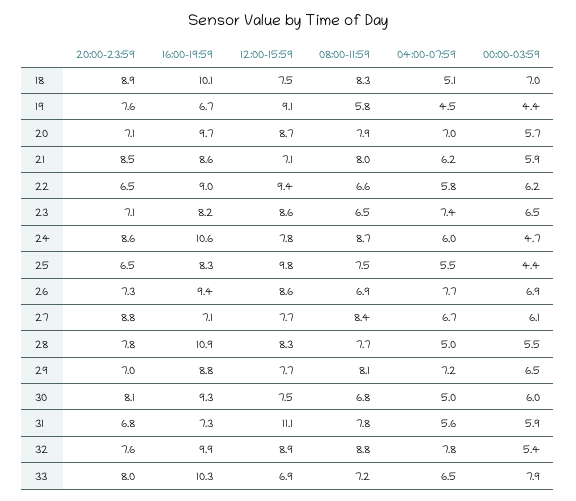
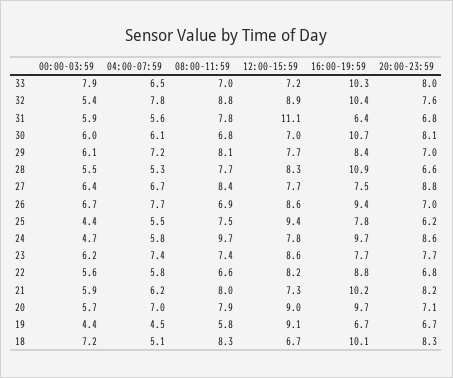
20:00-23:59, 18: 8.9 -> 8.3
12:00-15:59, 18: 7.5 -> 6.7
00:00-03:59, 18: 7 -> 7.2
20:00-23:59, 19: 7.6 -> 6.7
12:00-15:59, 20: 8.7 -> 9
20:00-23:59, 21: 8.5 -> 8.2
16:00-19:59, 21: 8.6 -> 10.2
12:00-15:59, 21: 7.1 -> 7.3
20:00-23:59, 22: 6.5 -> 6.8
16:00-19:59, 22: 9 -> 8.8
12:00-15:59, 22: 9.4 -> 8.2
00:00-03:59, 22: 6.2 -> 5.6
20:00-23:59, 23: 7.1 -> 7.7
16:00-19:59, 23: 8.2 -> 7.7
08:00-11:59, 23: 6.5 -> 7.4
00:00-03:59, 23: 6.5 -> 6.2
16:00-19:59, 24: 10.6 -> 9.7
08:00-11:59, 24: 8.7 -> 9.7
04:00-07:59, 24: 6 -> 5.8
20:00-23:59, 25: 6.5 -> 6.2
16:00-19:59, 25: 8.3 -> 7.8
12:00-15:59, 25: 9.8 -> 9.4
20:00-23:59, 26: 7.3 -> 7
00:00-03:59, 26: 6.9 -> 6.7
16:00-19:59, 27: 7.1 -> 7.5
00:00-03:59, 27: 6.1 -> 6.4
20:00-23:59, 28: 7.8 -> 6.6
04:00-07:59, 28: 5 -> 5.3
16:00-19:59, 29: 8.8 -> 8.4
00:00-03:59, 29: 6.5 -> 6.1
16:00-19:59, 30: 9.3 -> 10.7
12:00-15:59, 30: 7.5 -> 7
04:00-07:59, 30: 5 -> 6.1
16:00-19:59, 31: 7.3 -> 6.4
16:00-19:59, 32: 9.9 -> 10.4
12:00-15:59, 33: 6.9 -> 7.2
08:00-11:59, 33: 7.2 -> 7

